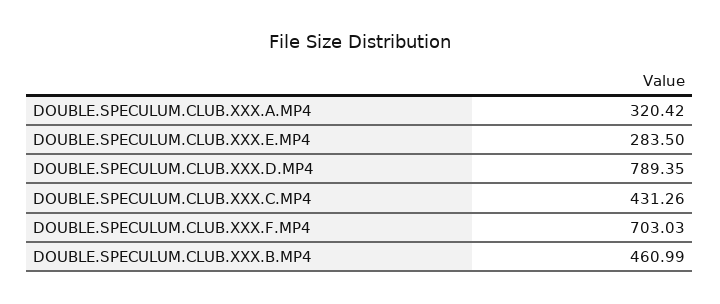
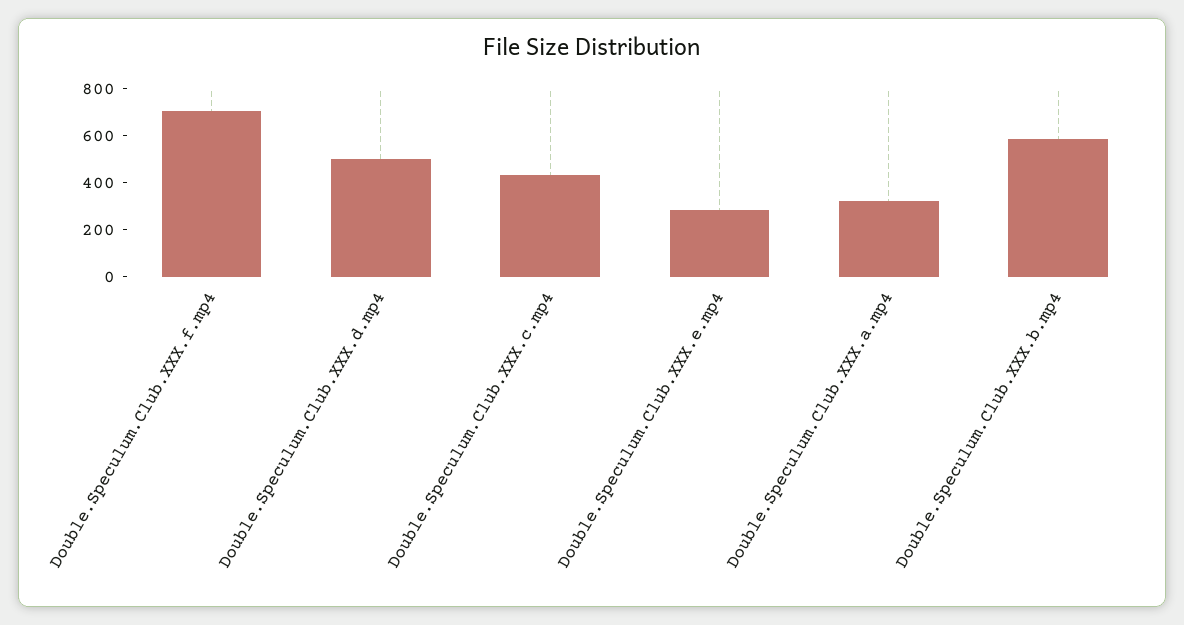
DOUBLE.SPECULUM.CLUB.XXX.D.MP4: 789.35 -> 500
DOUBLE.SPECULUM.CLUB.XXX.B.MP4: 460.99 -> 600

